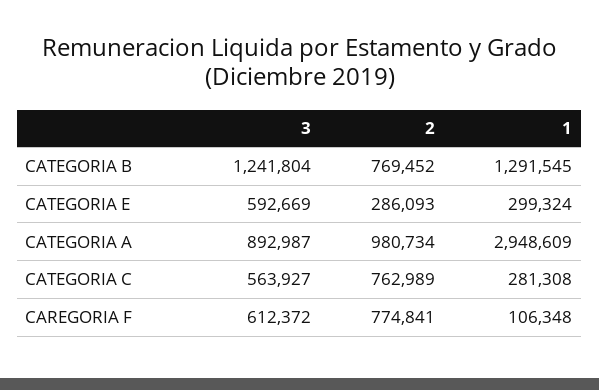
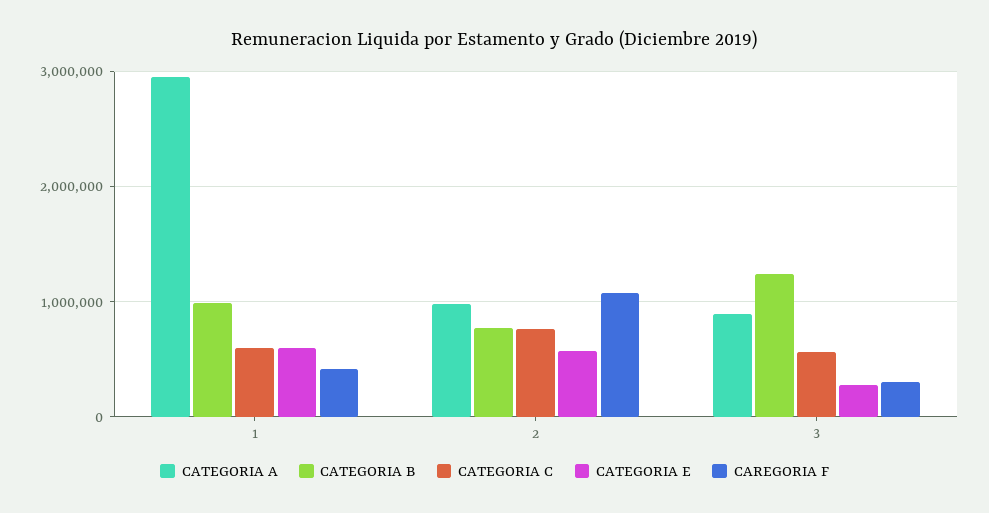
CATEGORIA B, 1: 1291545 -> 1000000
CATEGORIA E, 3: 592669 -> 300000
CATEGORIA E, 2: 286093 -> 600000
CATEGORIA E, 1: 299324 -> 600000
CATEGORIA C, 1: 281308 -> 600000
CAREGORIA F, 3: 612372 -> 300000
CAREGORIA F, 2: 774841 -> 1100000
CAREGORIA F, 1: 106348 -> 400000

